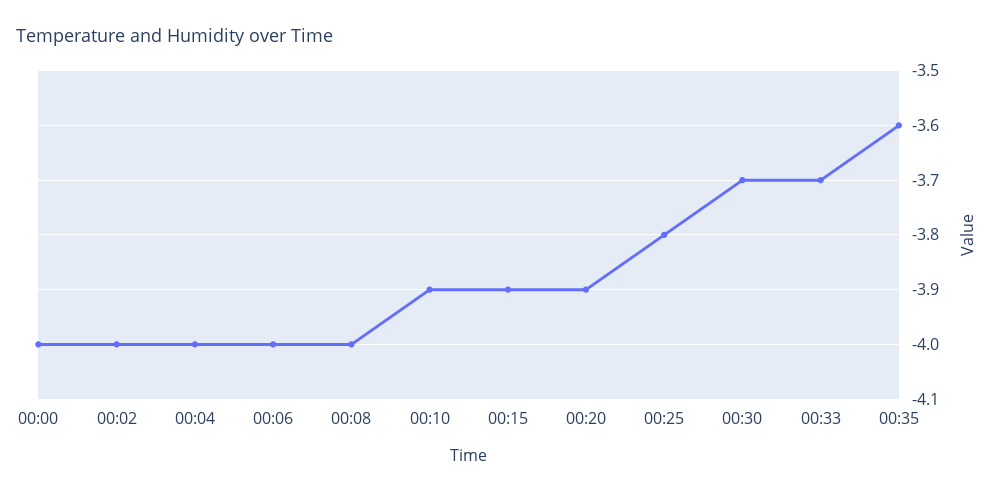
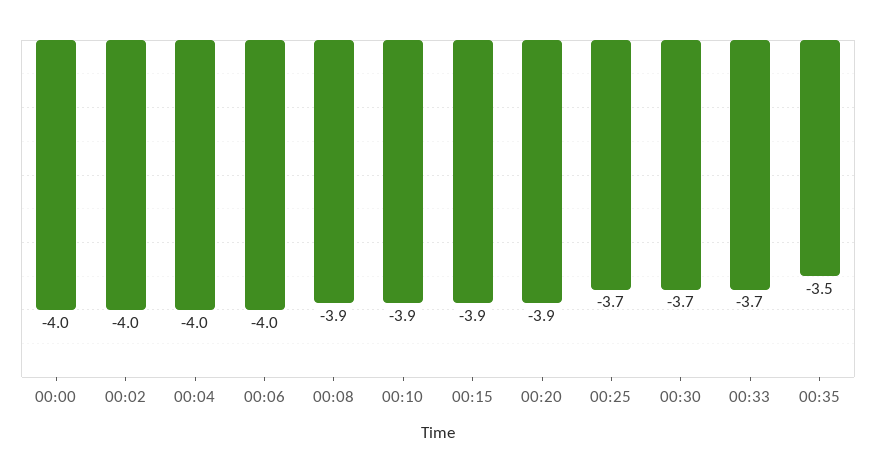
00:08: -4 -> -3.9
00:25: -3.8 -> -3.7
00:35: -3.6 -> -3.5

